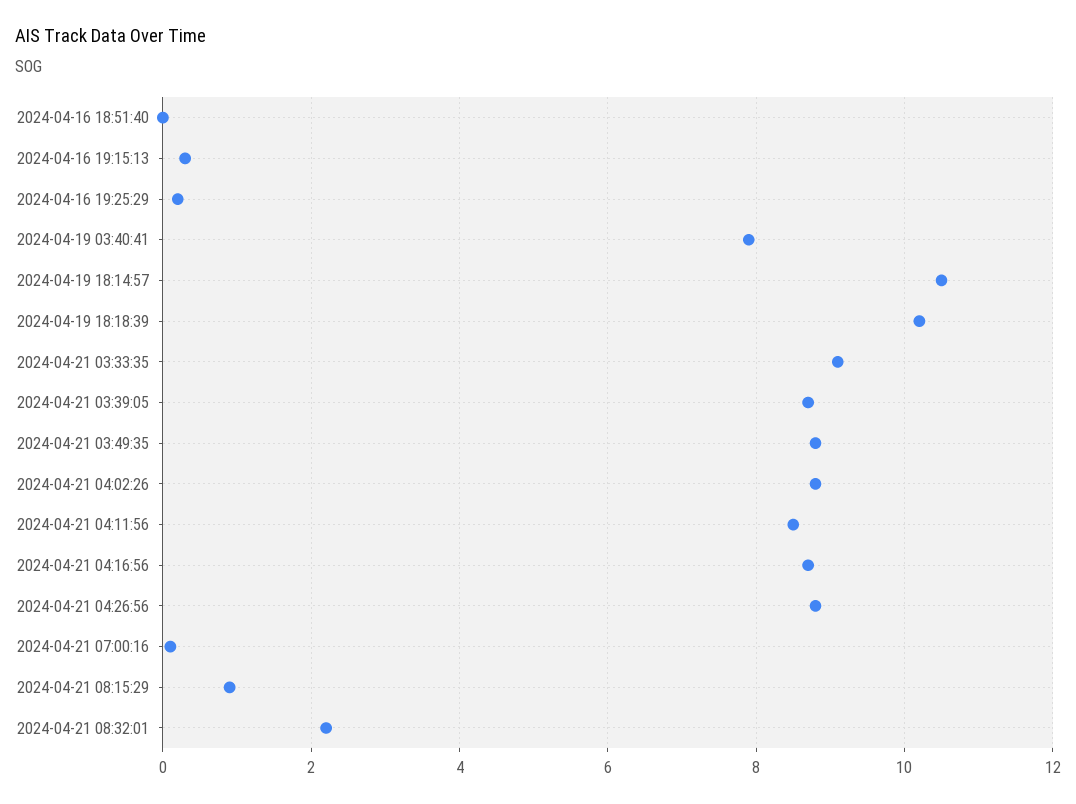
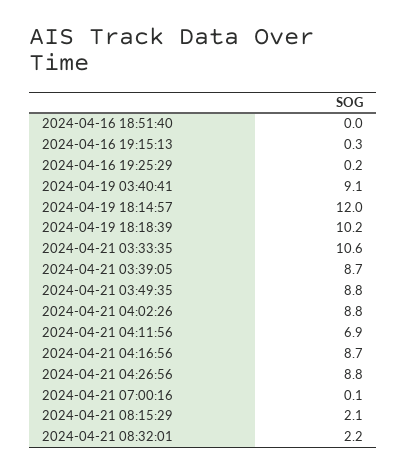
2024-04-19 03:40:41: 8 -> 9.1
2024-04-19 18:14:57: 10.5 -> 12
2024-04-21 03:33:35: 9 -> 10.6
2024-04-21 04:11:56: 8.5 -> 6.9
2024-04-21 08:15:29: 1 -> 2.1

